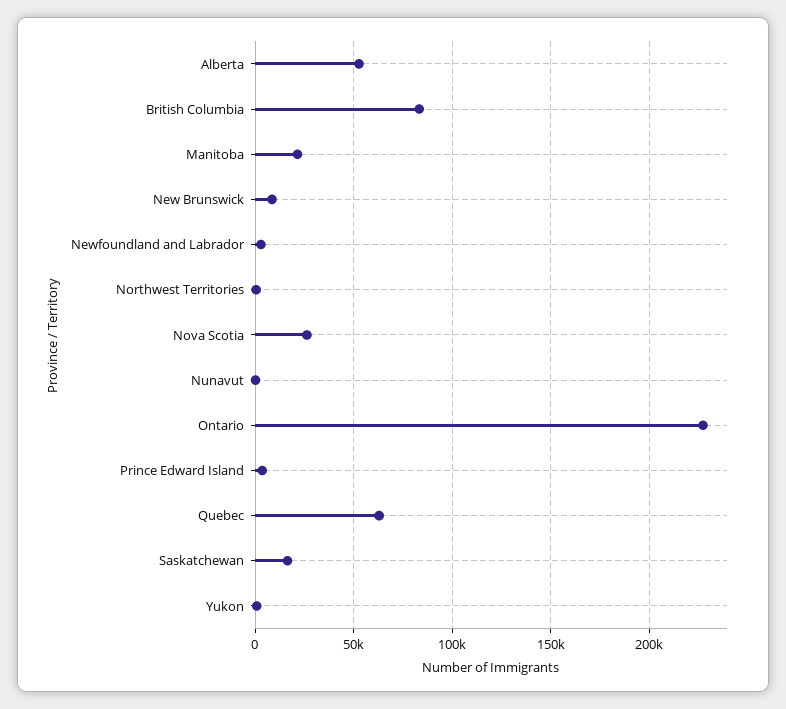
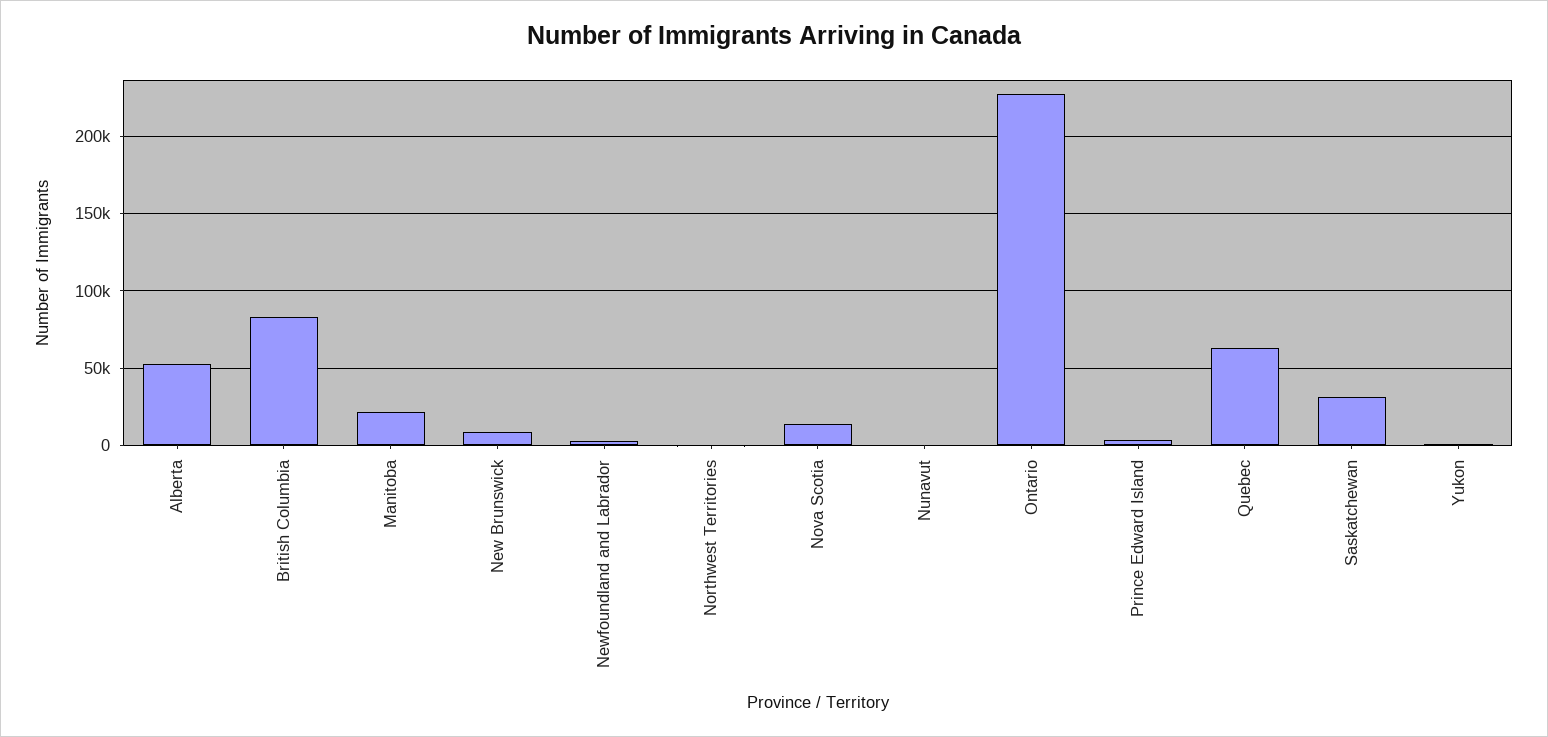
Nova Scotia: 25000 -> 15000
Saskatchewan: 15000 -> 30000

